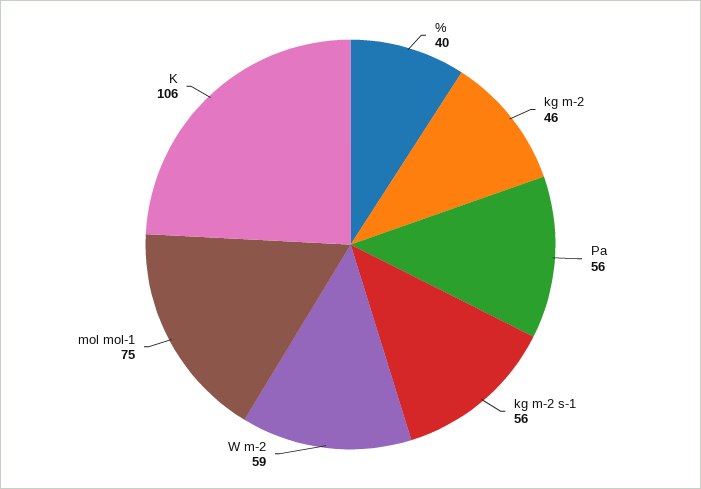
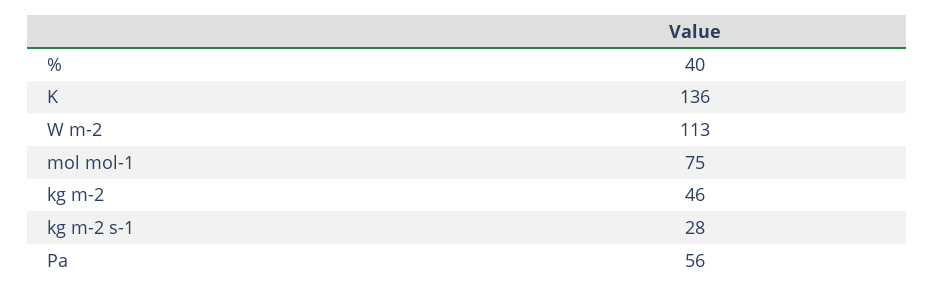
kg m-2 s-1: 56 -> 28
W m-2: 59 -> 113
K: 106 -> 136

